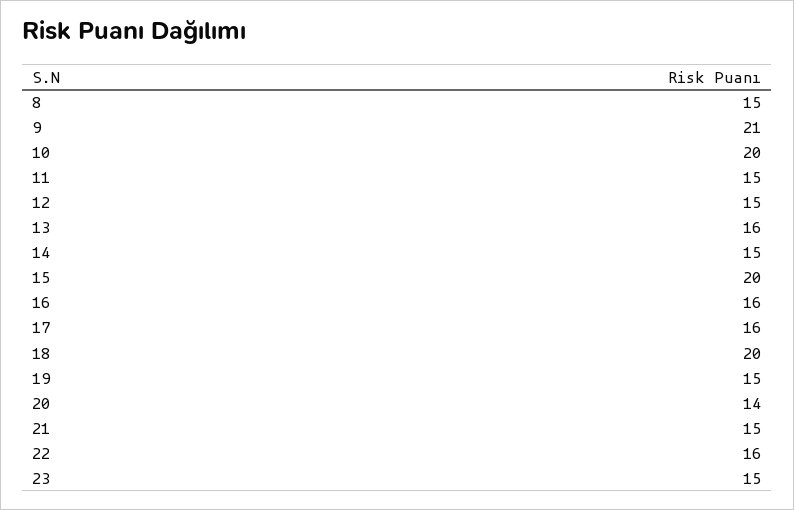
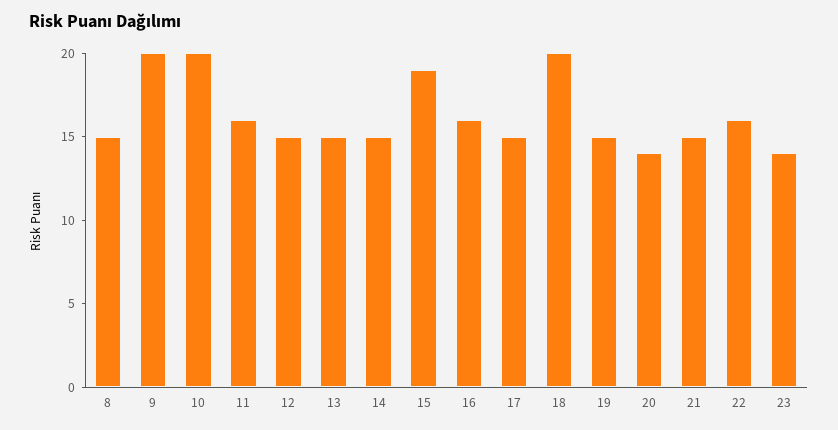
9: 21 -> 20
11: 15 -> 16
13: 16 -> 15
15: 20 -> 19
17: 16 -> 15
23: 15 -> 14

